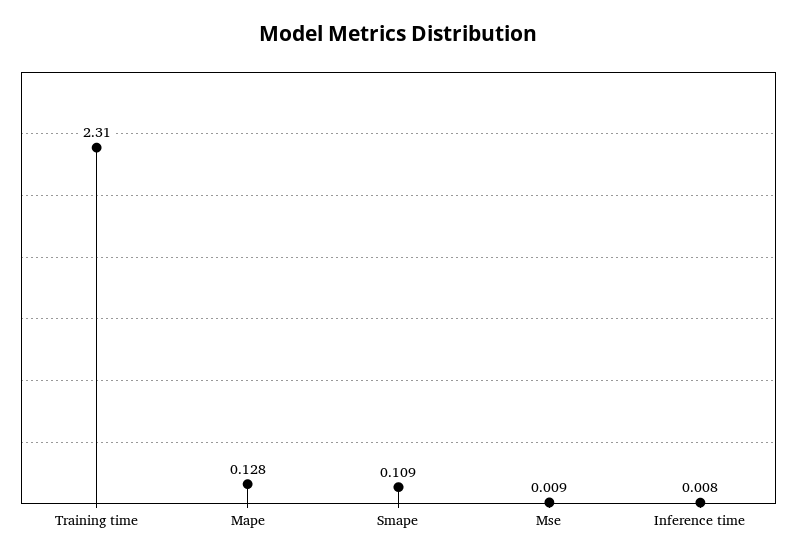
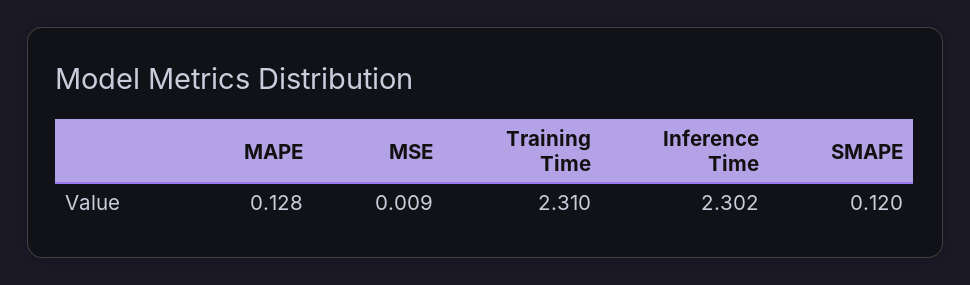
Smape: 0.109 -> 0.12
Inference time: 0.008 -> 2.302

